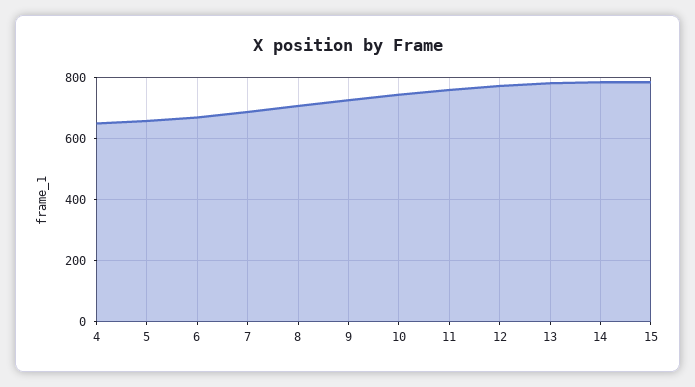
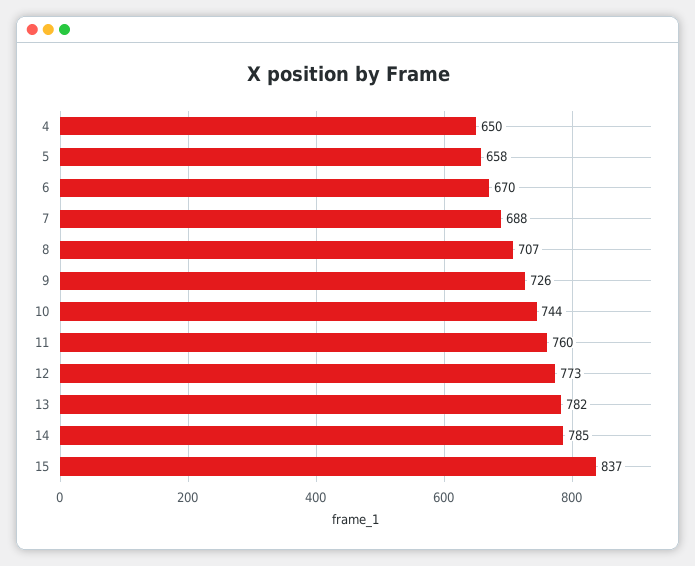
15: 780 -> 837

